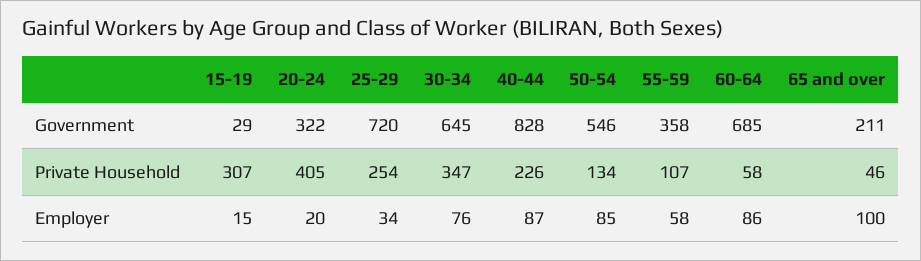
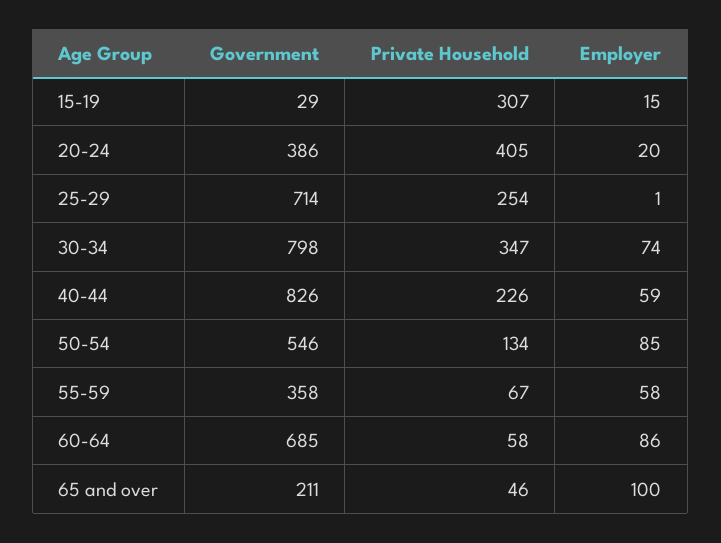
20-24, Government: 322 -> 386
25-29, Government: 720 -> 714
30-34, Government: 645 -> 798
40-44, Government: 828 -> 826
55-59, Private Household: 107 -> 67
25-29, Employer: 34 -> 1
30-34, Employer: 76 -> 74
40-44, Employer: 87 -> 59

